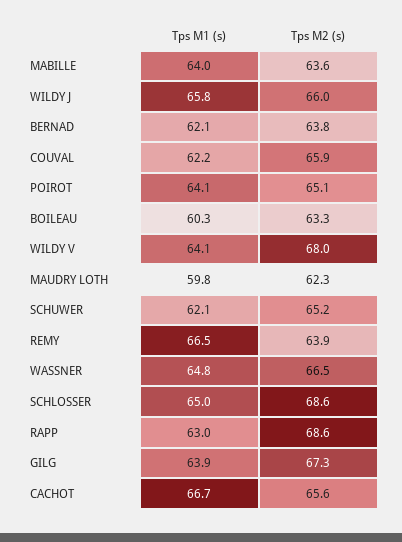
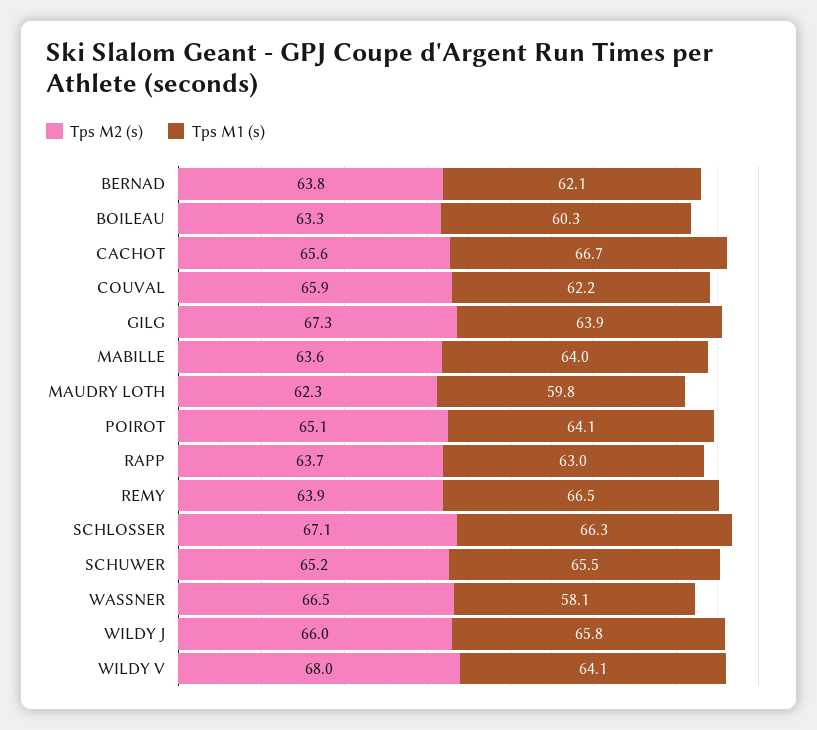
Tps M1 (s), SCHUWER: 62.1 -> 65.5
Tps M1 (s), WASSNER: 64.8 -> 58.1
Tps M1 (s), SCHLOSSER: 65 -> 66.3
Tps M2 (s), SCHLOSSER: 68.6 -> 67.1
Tps M2 (s), RAPP: 68.6 -> 63.7

